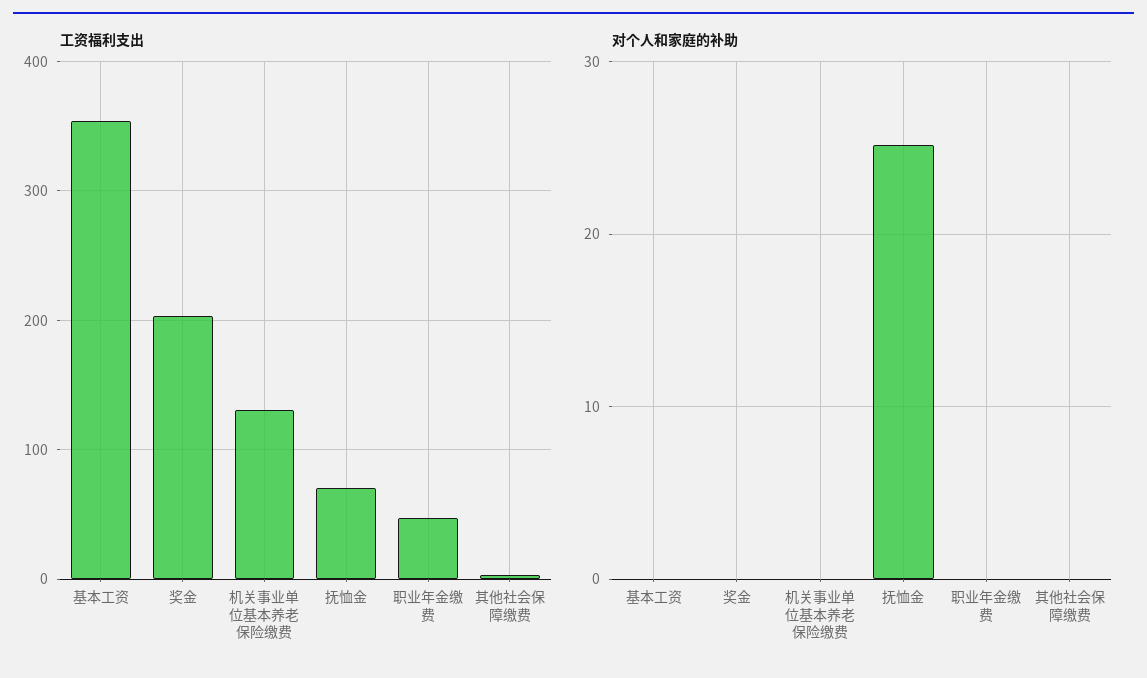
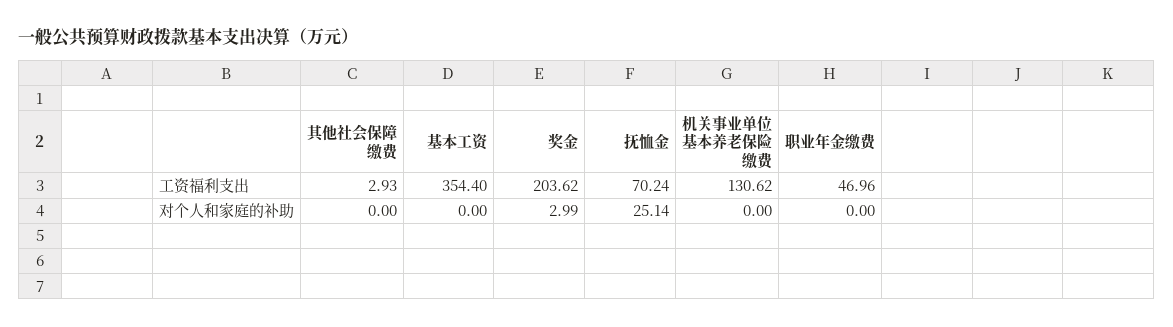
对个人和家庭的补助, 奖金: 0 -> 2.99

